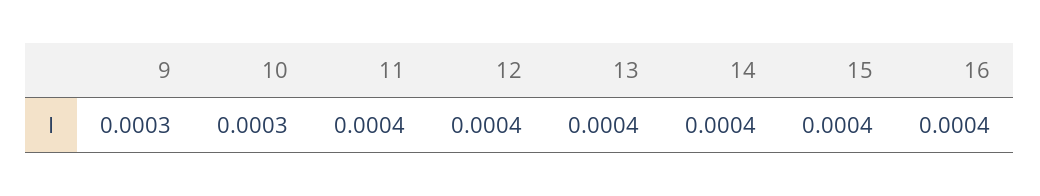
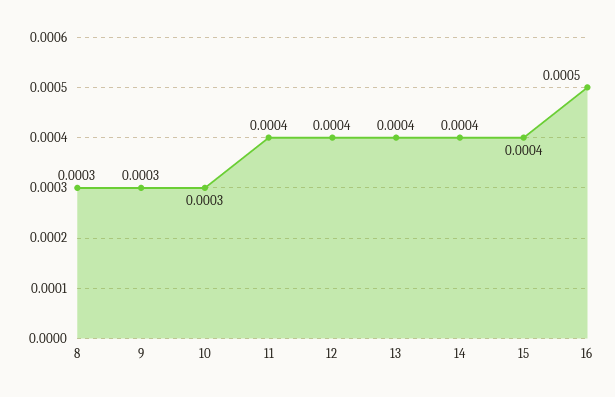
16: 0.0004 -> 0.0005
8: none -> 0.0003

